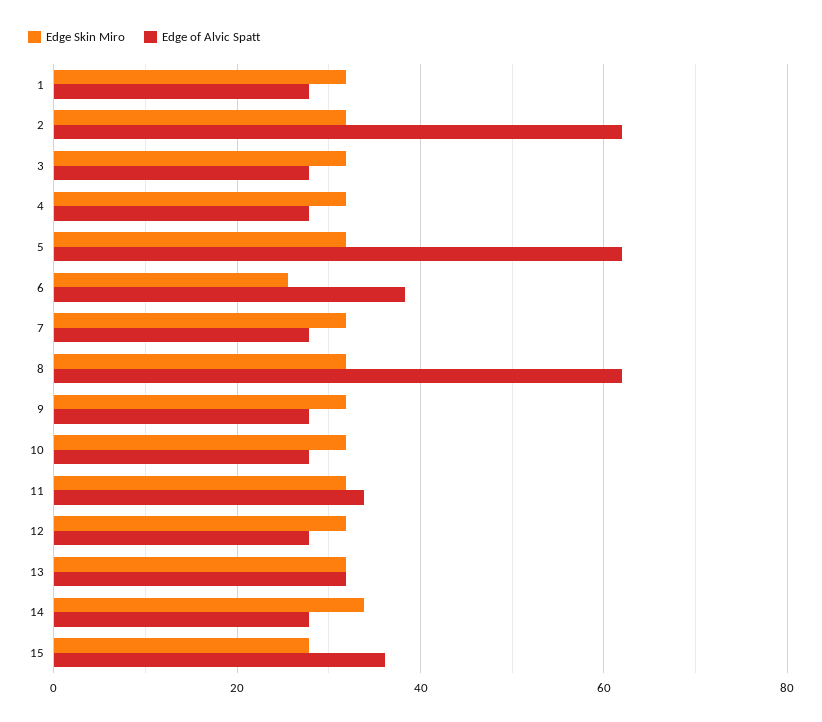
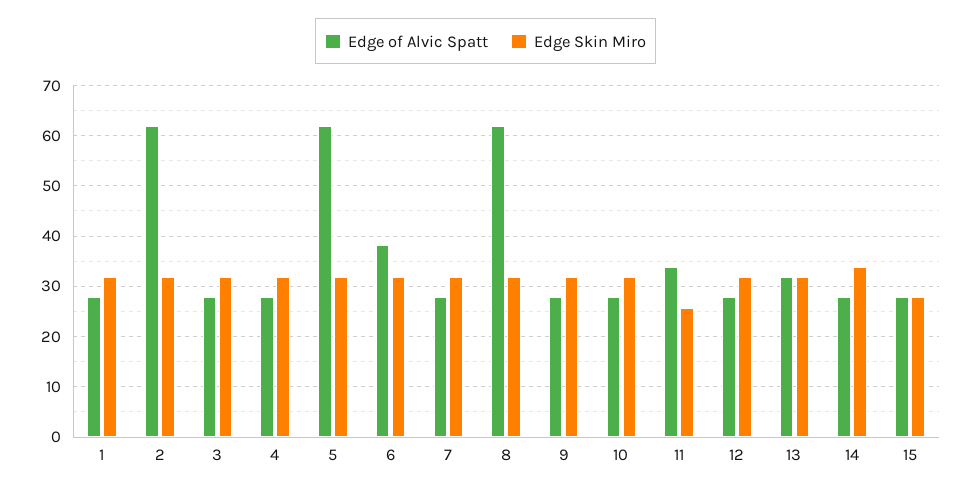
Edge Skin Miro, 6: 26 -> 32
Edge Skin Miro, 11: 32 -> 26
Edge of Alvic Spatt, 15: 36 -> 28

